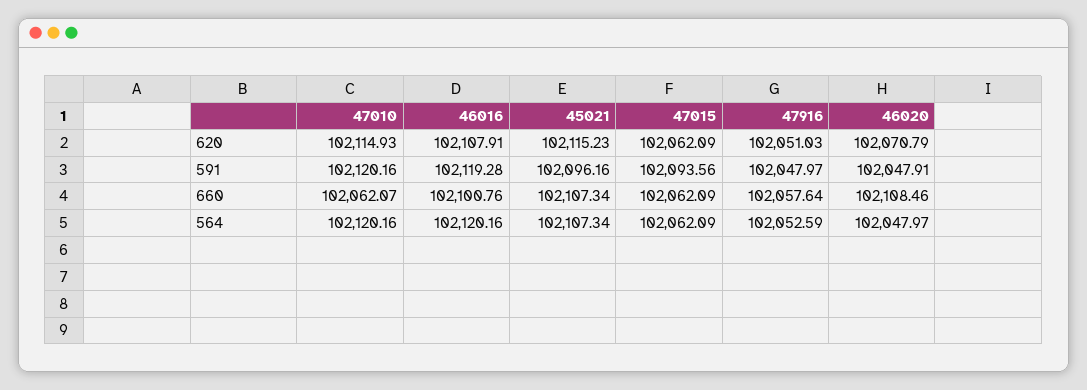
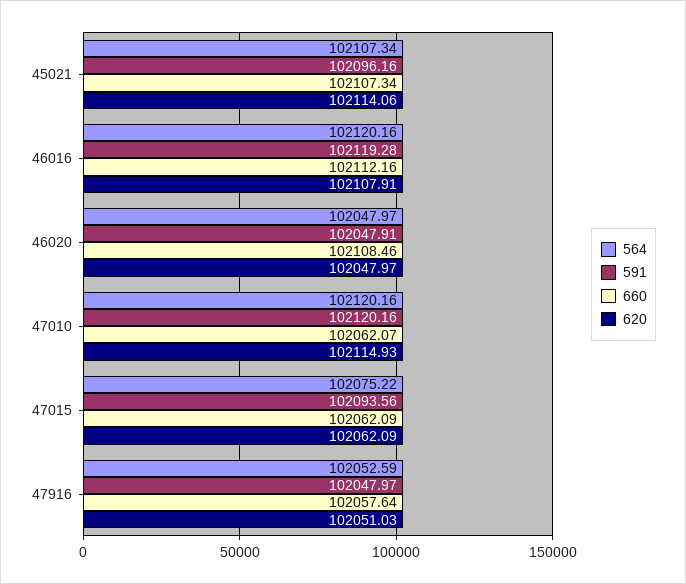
620, 45021: 102115.23 -> 102114.06
620, 46020: 102070.79 -> 102047.97
660, 46016: 102100.76 -> 102112.16
564, 47015: 102062.09 -> 102075.22

